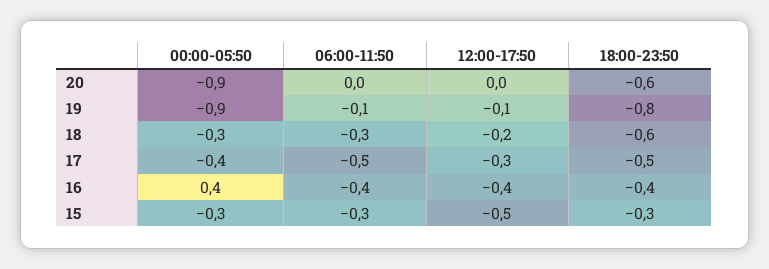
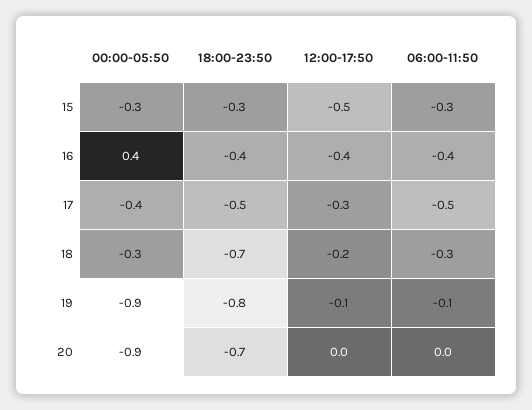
18:00-23:50, 20: -0.6 -> -0.7
18:00-23:50, 18: -0.6 -> -0.7

